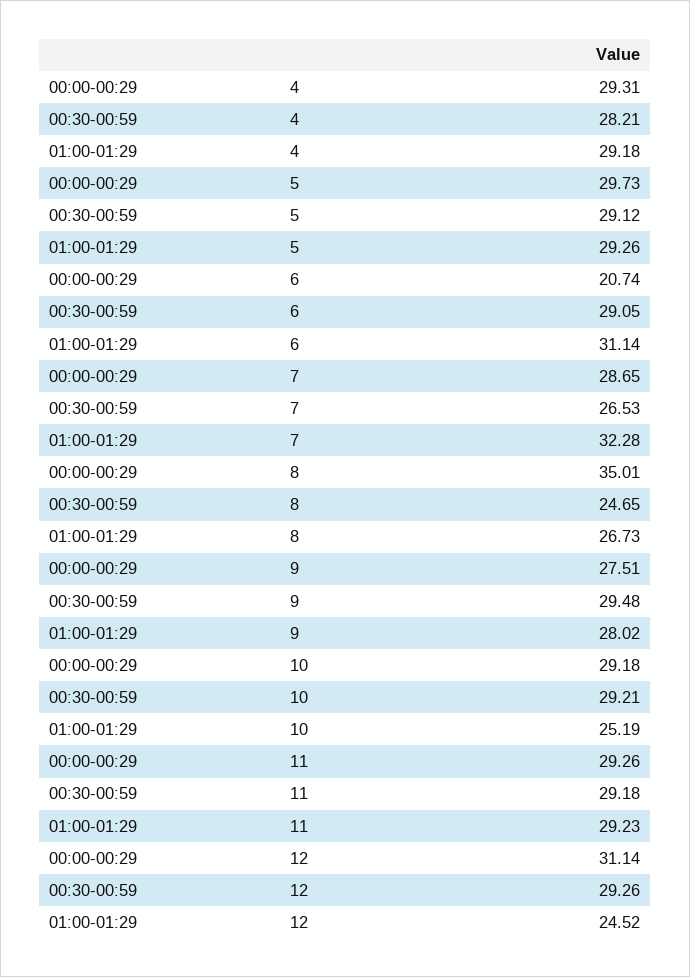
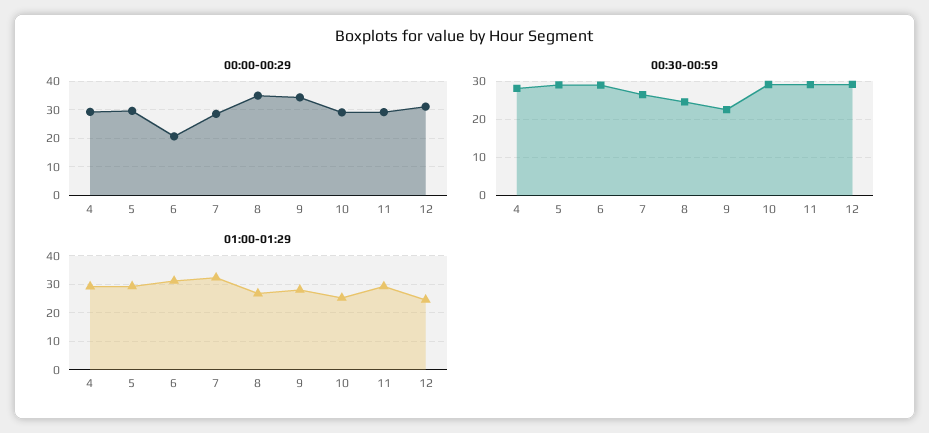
00:00-00:29, 9: 27.51 -> 35
00:30-00:59, 9: 29.48 -> 22

